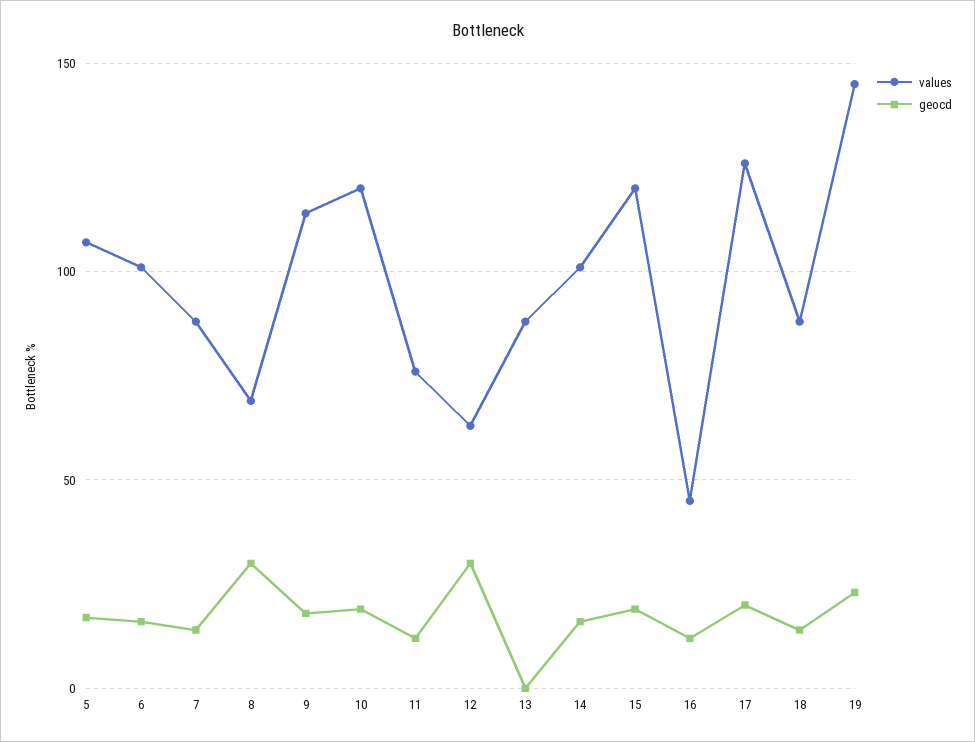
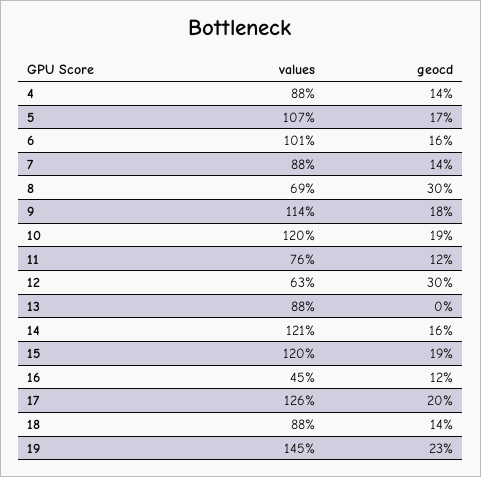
values, 14: 100 -> 121
values, 4: none -> 88
geocd, 4: none -> 14

